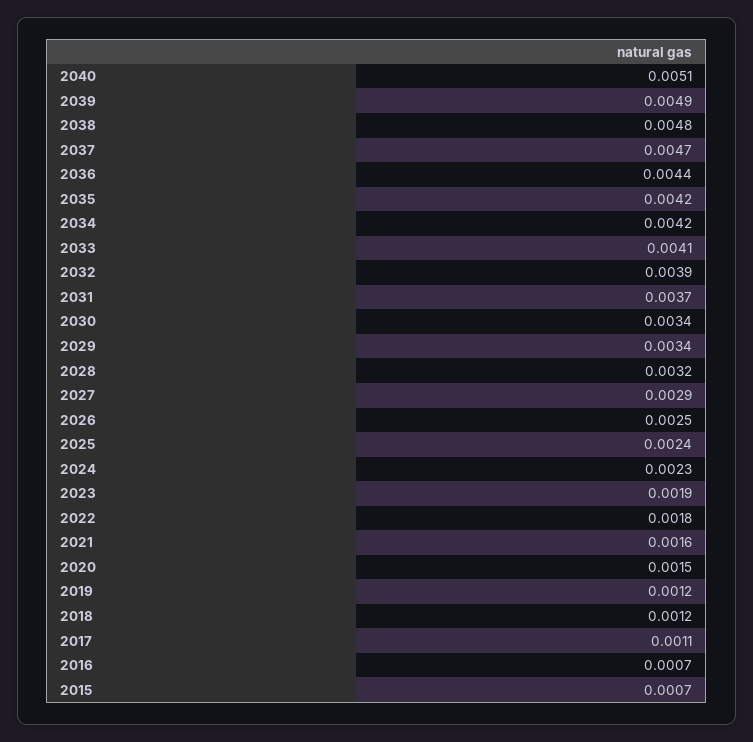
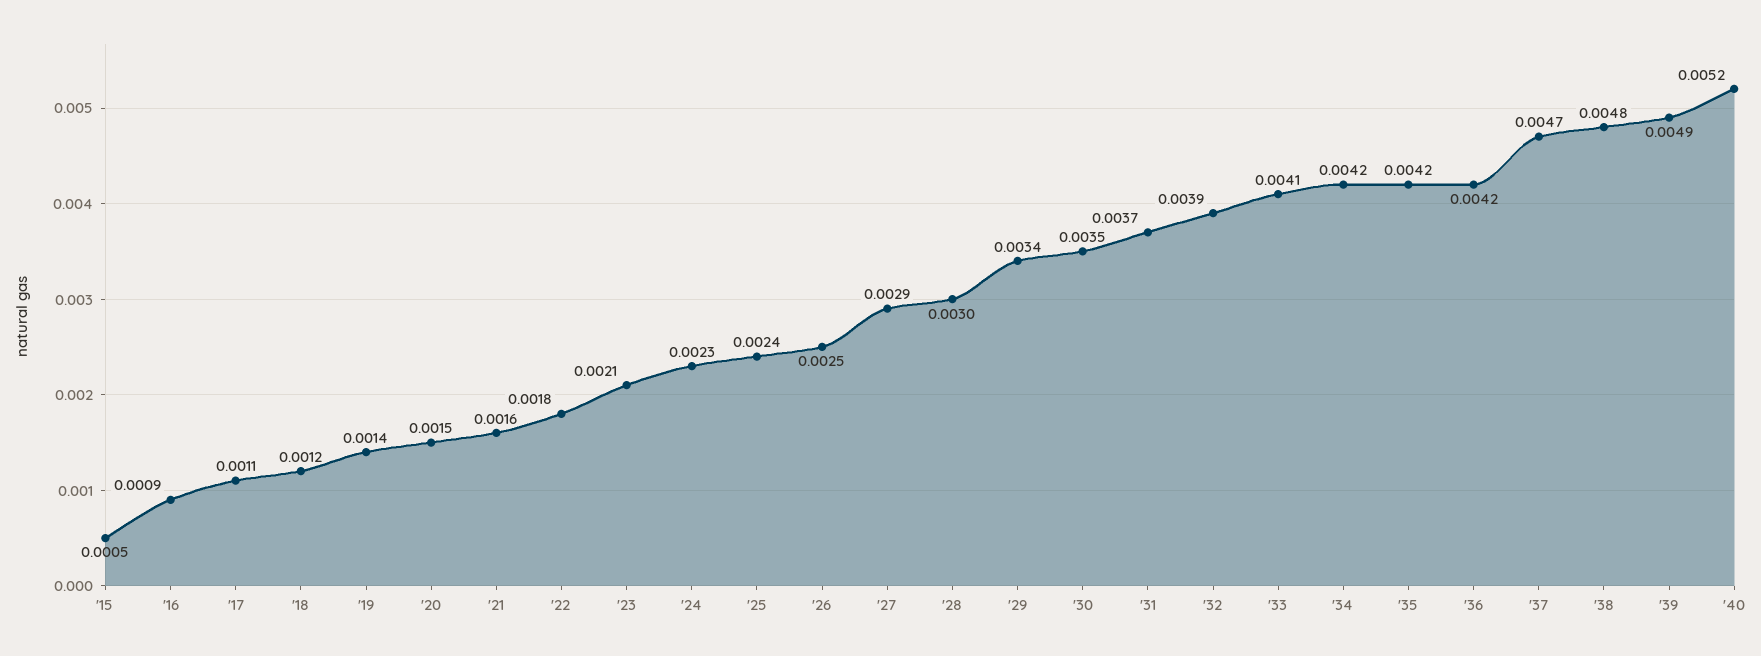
2040: 0.0051 -> 0.0052
2036: 0.0044 -> 0.0042
2030: 0.0034 -> 0.0035
2028: 0.0032 -> 0.003
2023: 0.0019 -> 0.0021
2019: 0.0012 -> 0.0014
2016: 0.0007 -> 0.0009
2015: 0.0007 -> 0.0005

